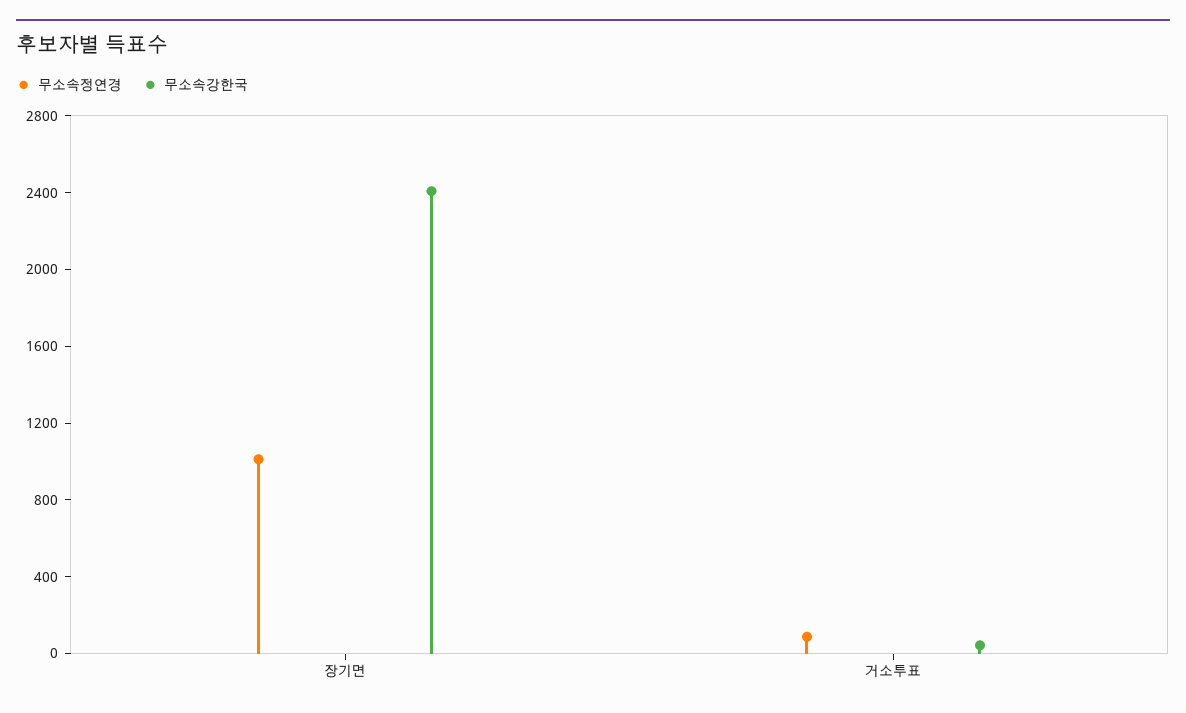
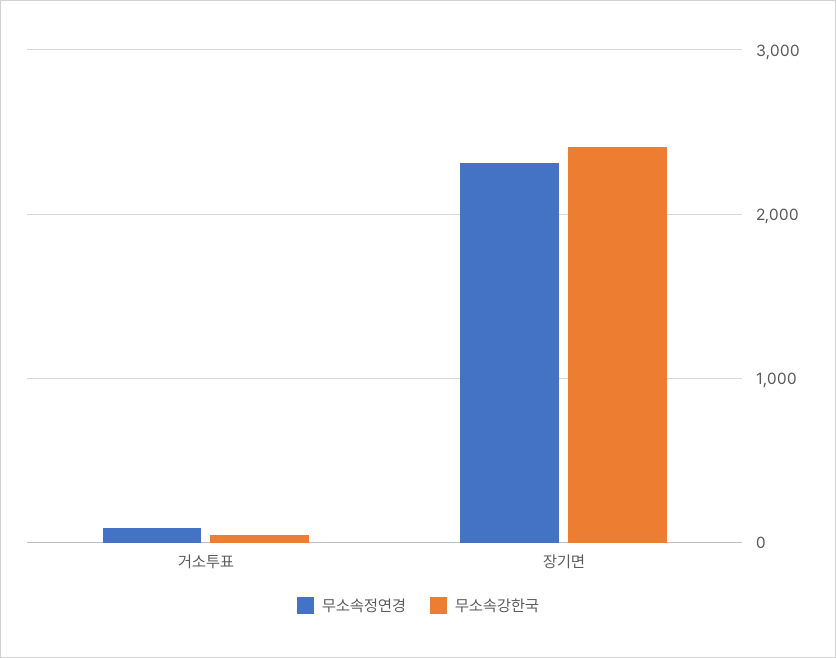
무소속정연경, 장기면: 1000 -> 2300

